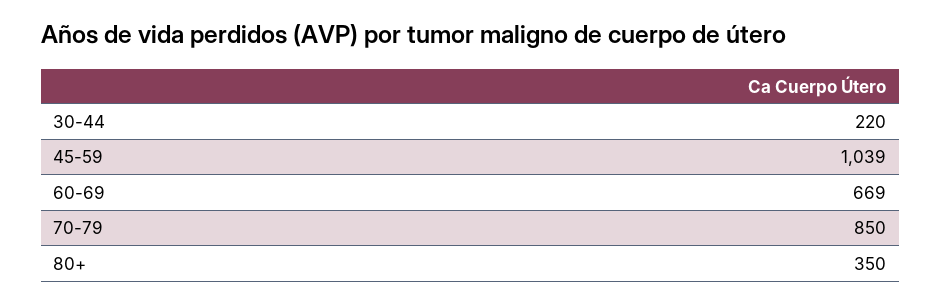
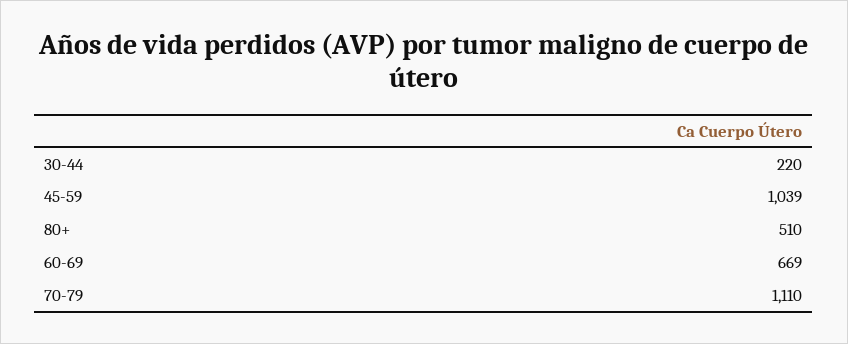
70-79: 850 -> 1110
80+: 350 -> 510

